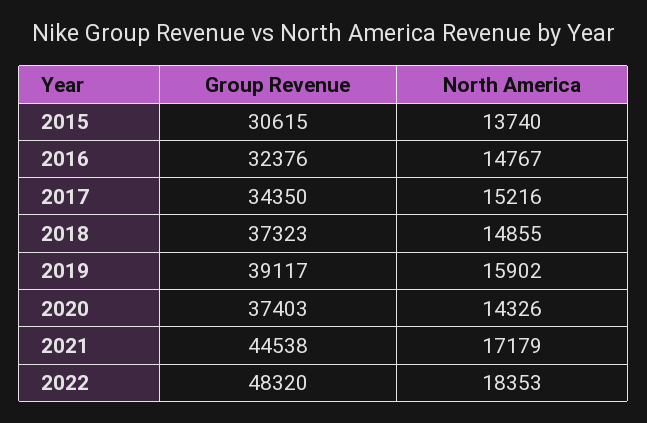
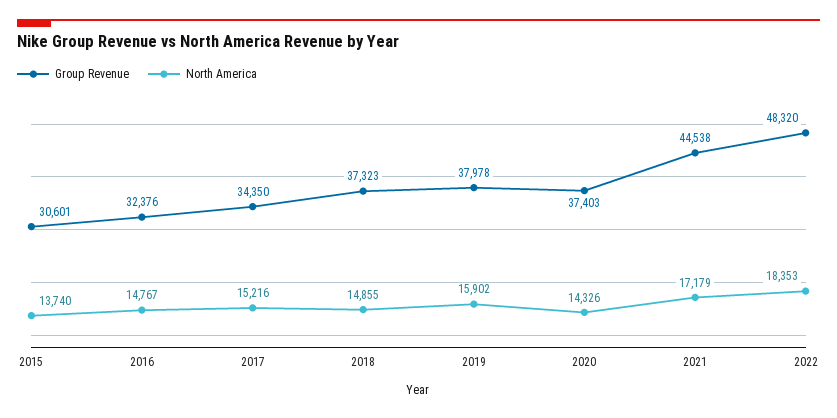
Group Revenue, 2015: 30615 -> 30601
Group Revenue, 2019: 39117 -> 37978

